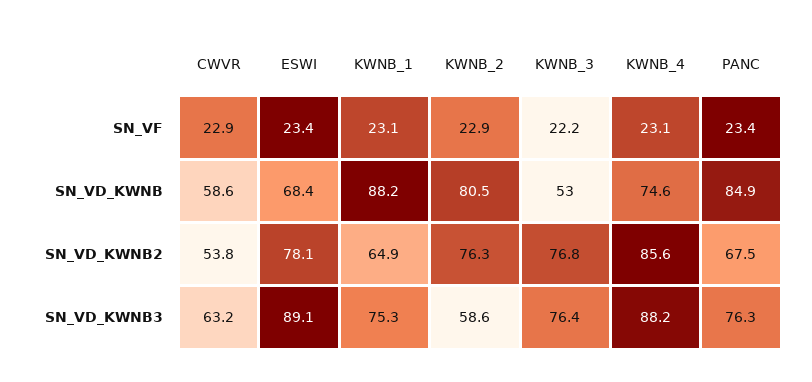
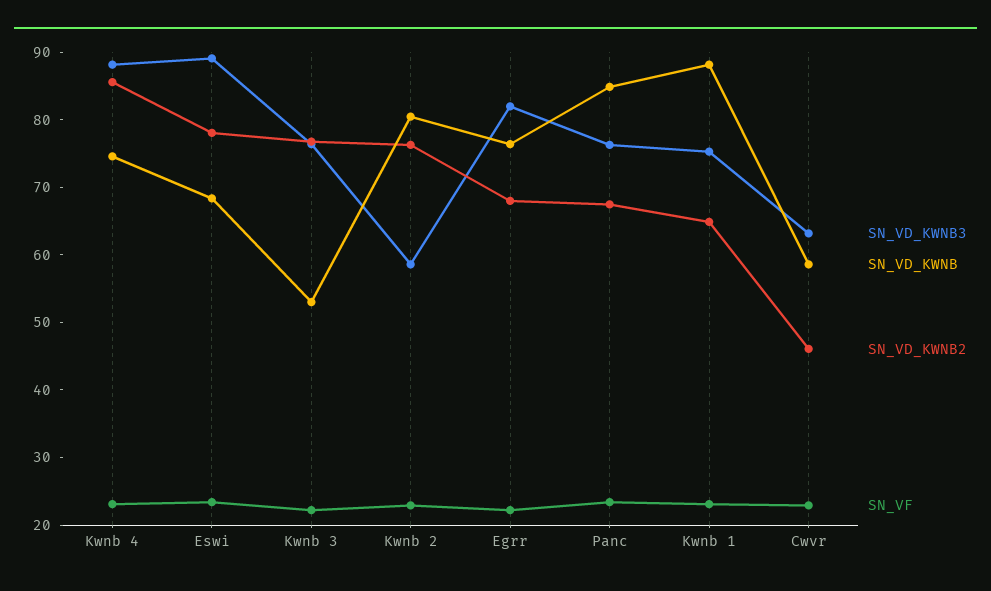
SN_VD_KWNB2, CWVR: 53.8 -> 46
SN_VD_KWNB3, Egrr: none -> 82
SN_VD_KWNB, Egrr: none -> 76
SN_VD_KWNB2, Egrr: none -> 68
SN_VF, Egrr: none -> 22

